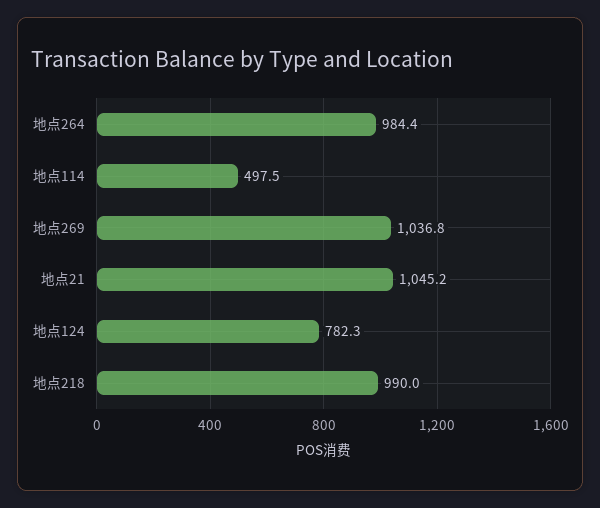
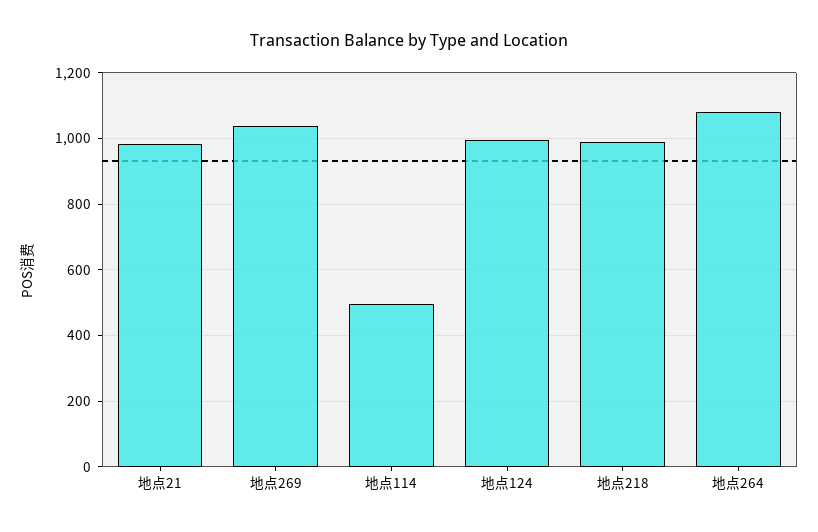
地点264: 984.4 -> 1080
地点21: 1045.2 -> 980
地点124: 782.3 -> 1000

